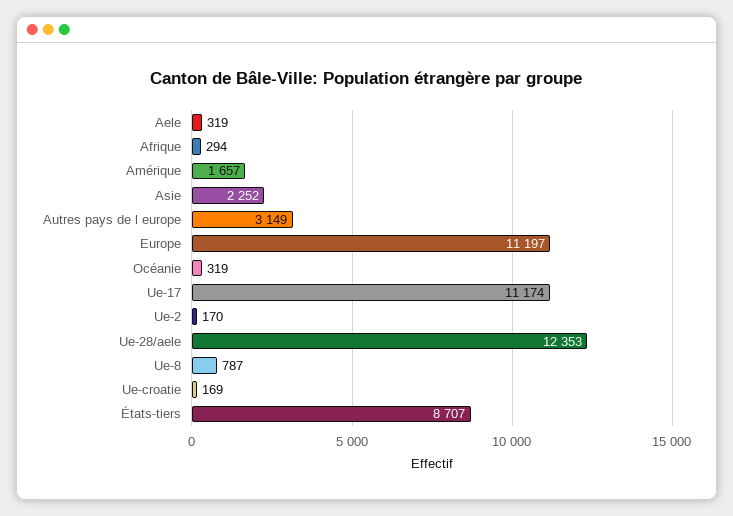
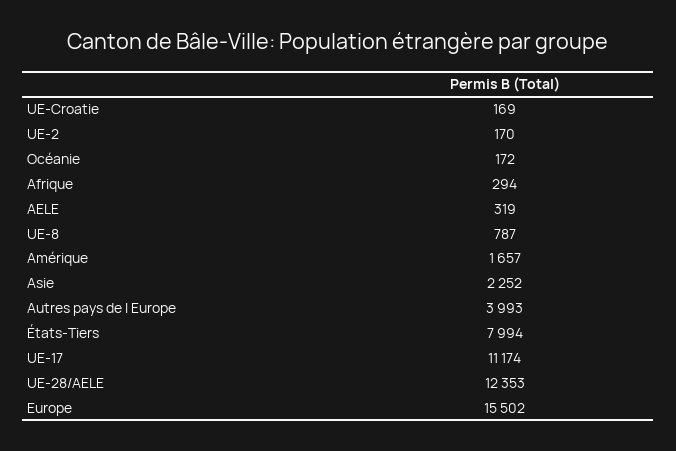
Autres pays de l europe: 3149 -> 3993
Europe: 11197 -> 15502
Océanie: 319 -> 172
États-tiers: 8707 -> 7994

